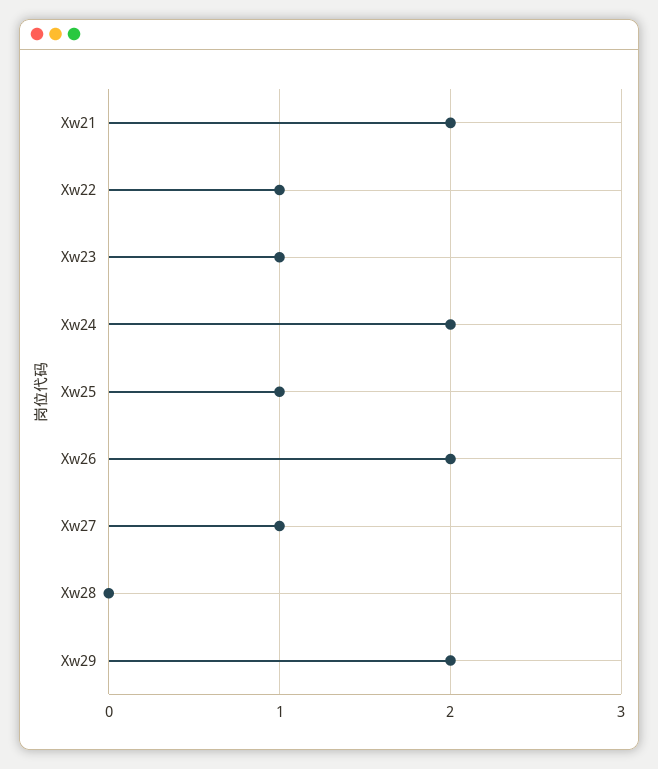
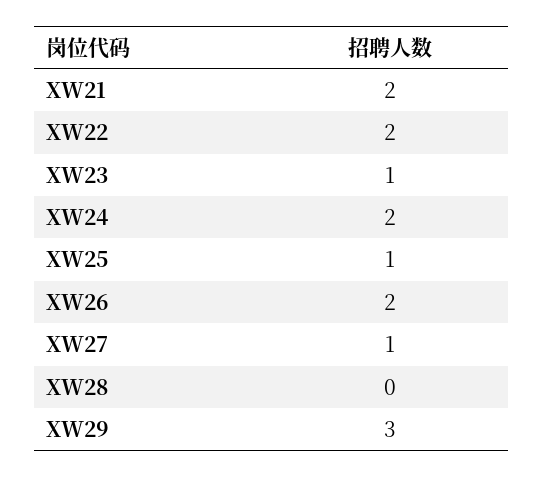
Xw22: 1 -> 2
Xw29: 2 -> 3

